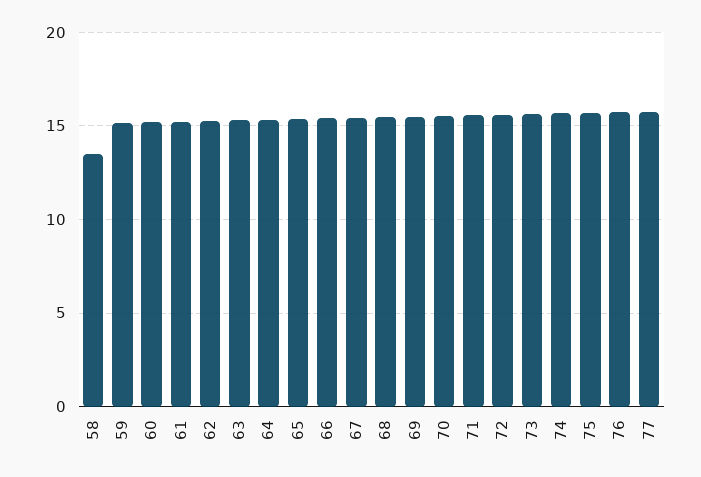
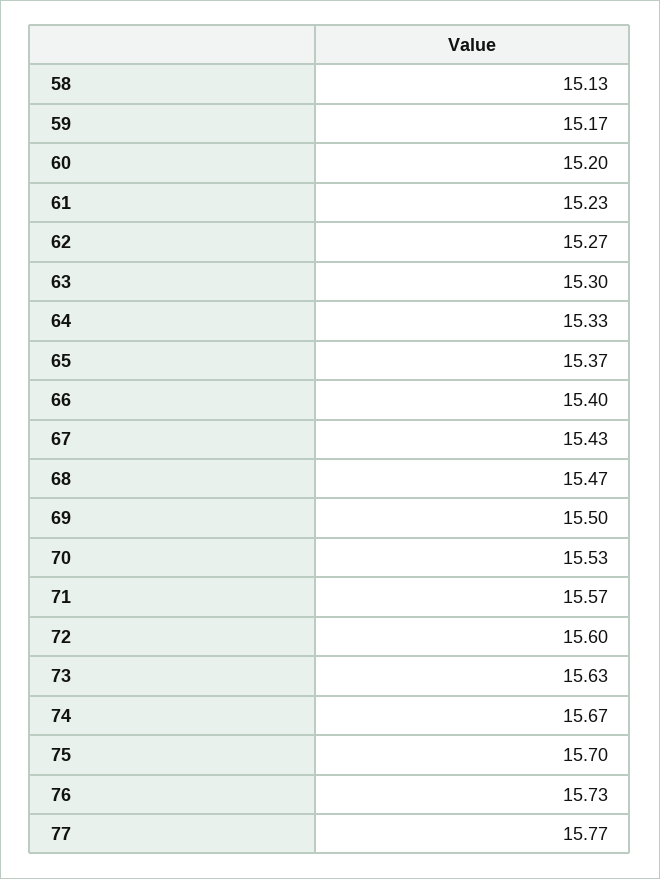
58: 13.5 -> 15.13

